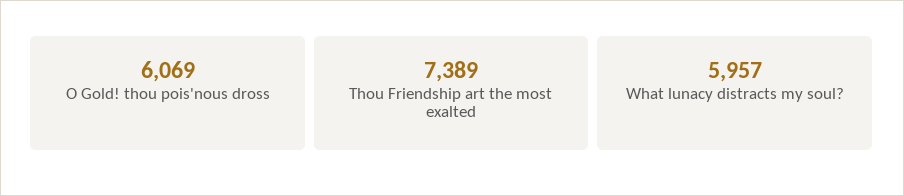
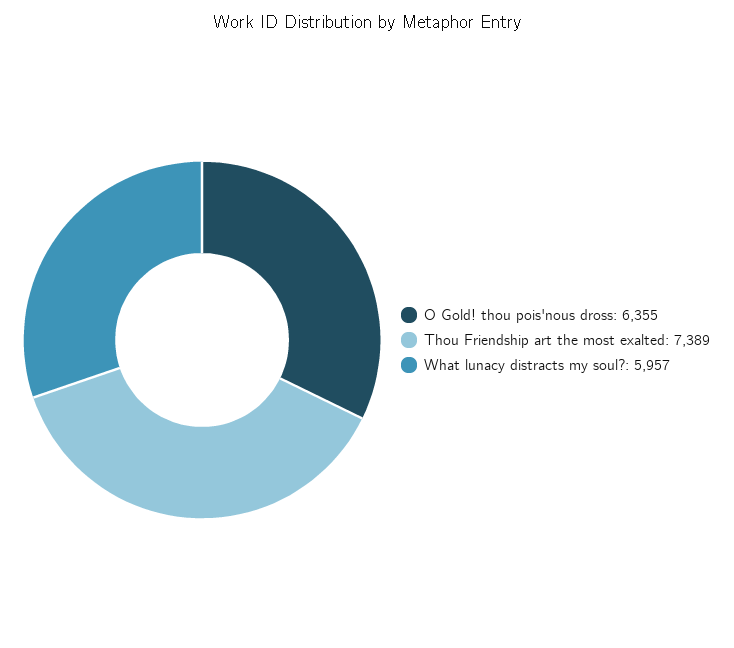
O Gold! thou pois'nous dross: 6069 -> 6355

